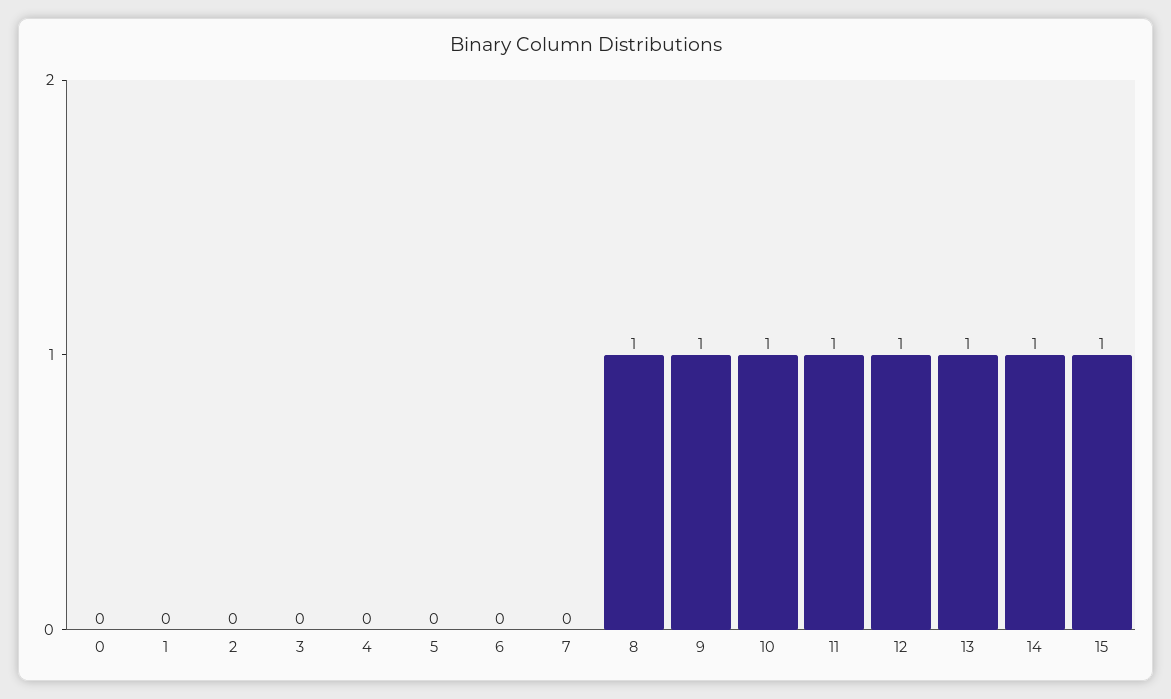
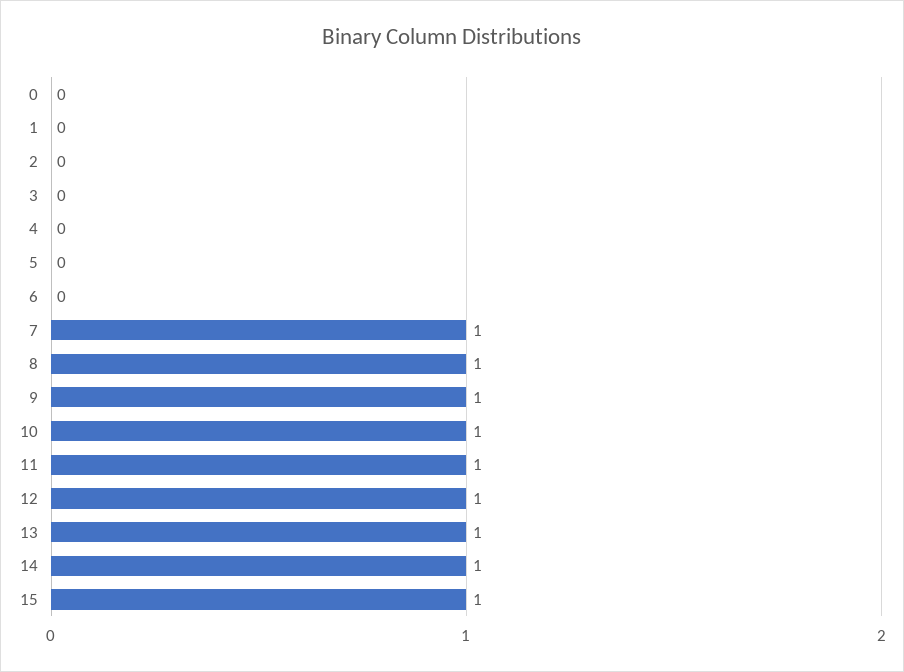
7: 0 -> 1

